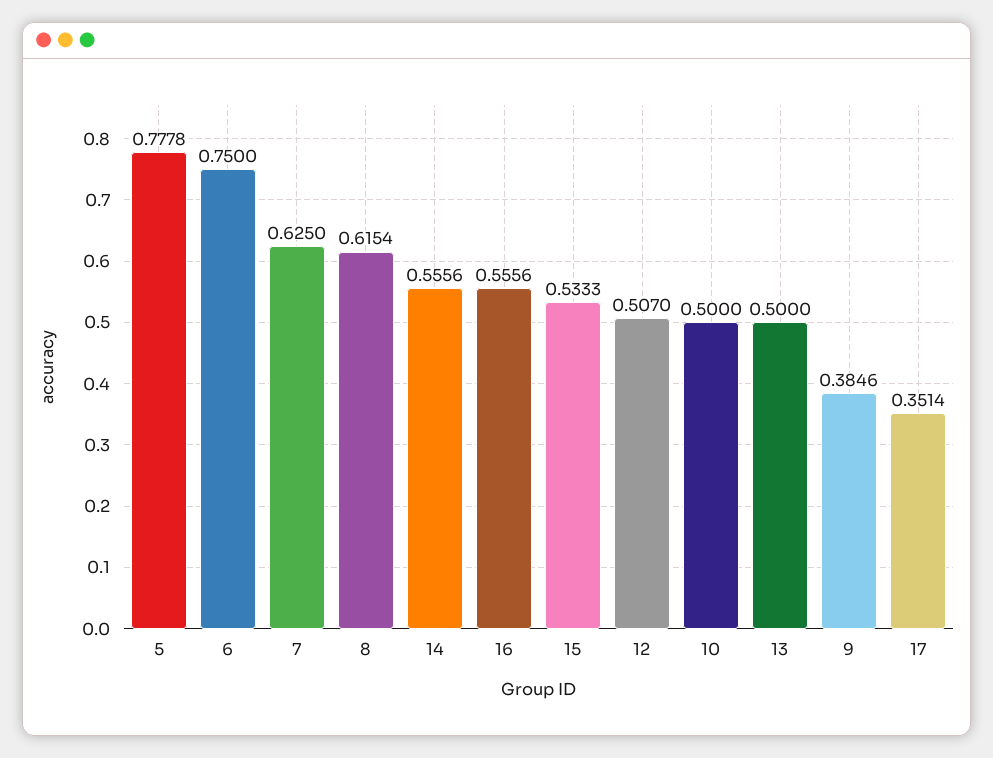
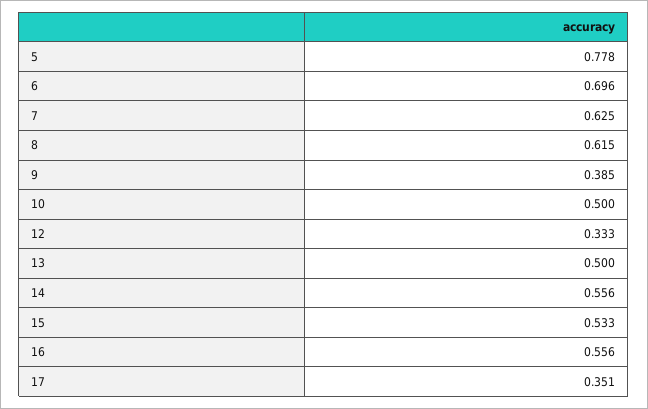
6: 0.75 -> 0.696
12: 0.507 -> 0.333

